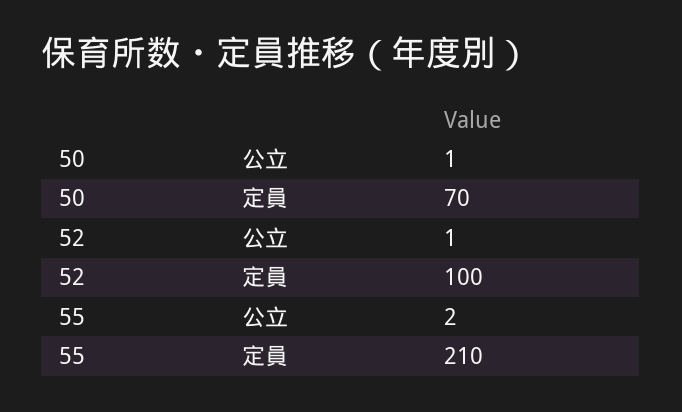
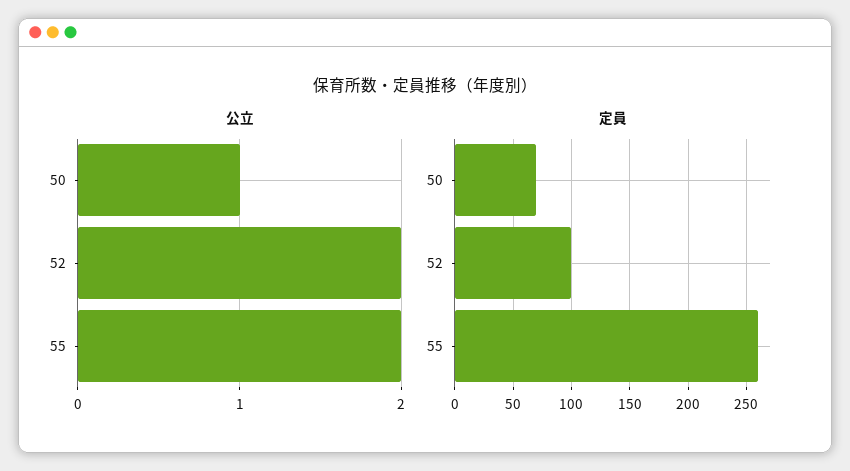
公立, 52: 1 -> 2
定員, 55: 210 -> 260

